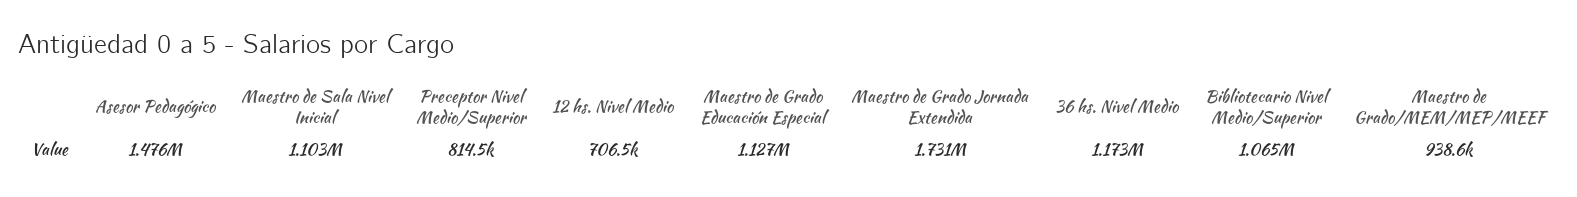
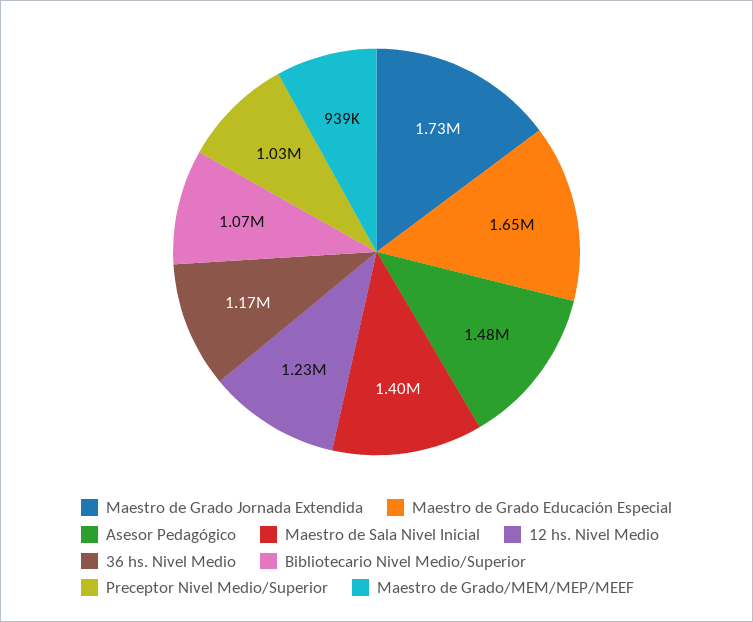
Maestro de Sala Nivel Inicial: 1103000 -> 1400000
Preceptor Nivel Medio/Superior: 814500 -> 1030000
12 hs. Nivel Medio: 706500 -> 1230000
Maestro de Grado Educación Especial: 1127000 -> 1650000

